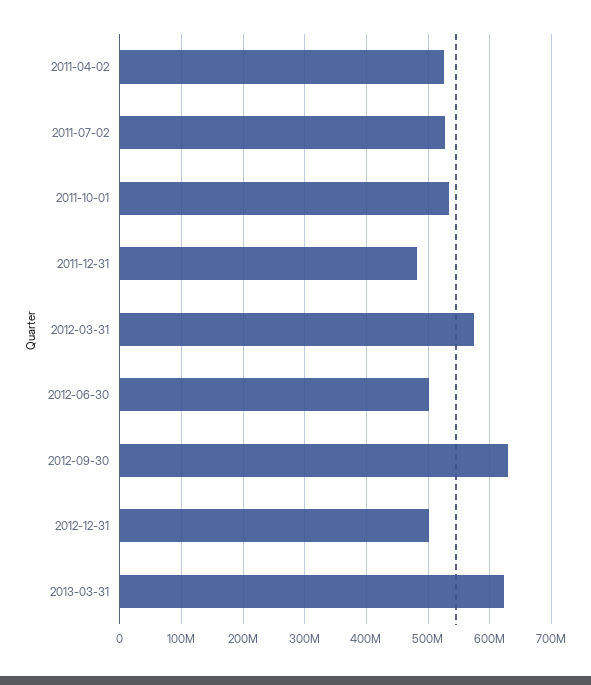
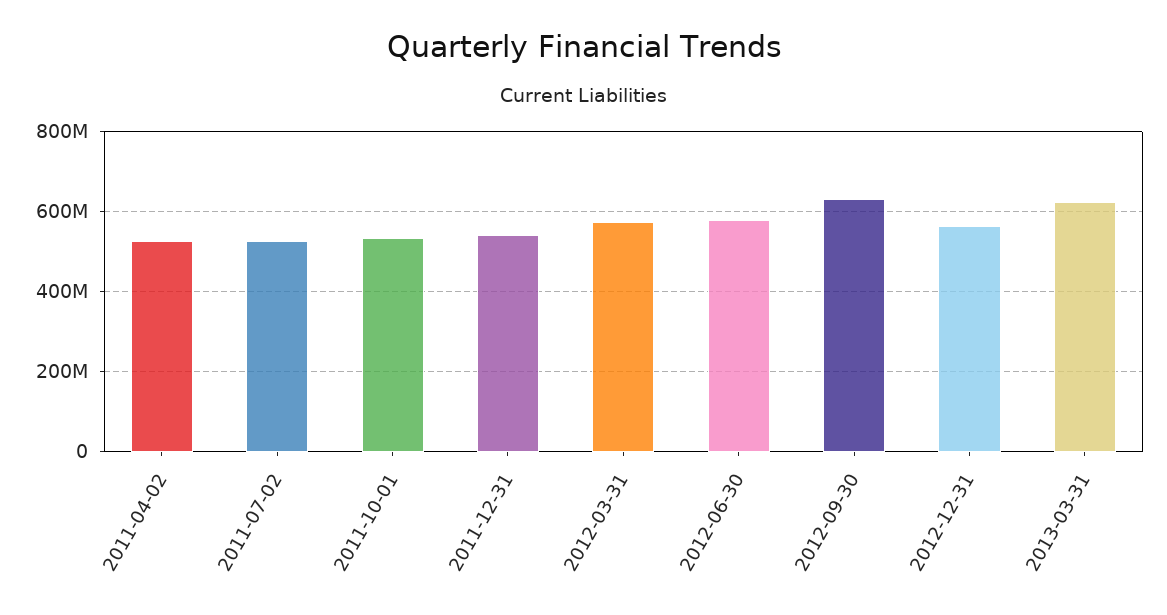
2011-12-31: 480000000 -> 540000000
2012-06-30: 500000000 -> 580000000
2012-12-31: 500000000 -> 560000000

